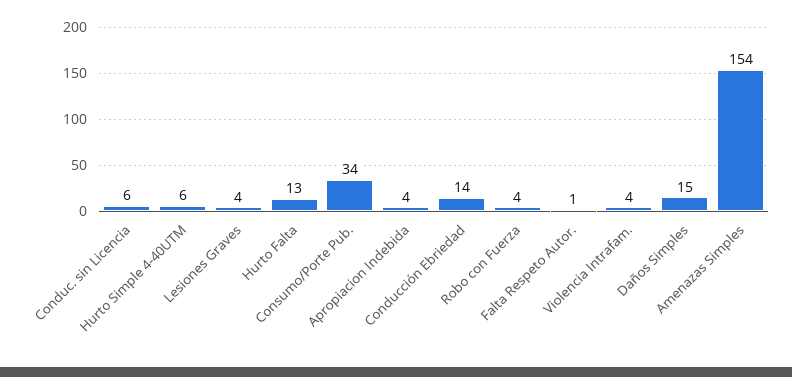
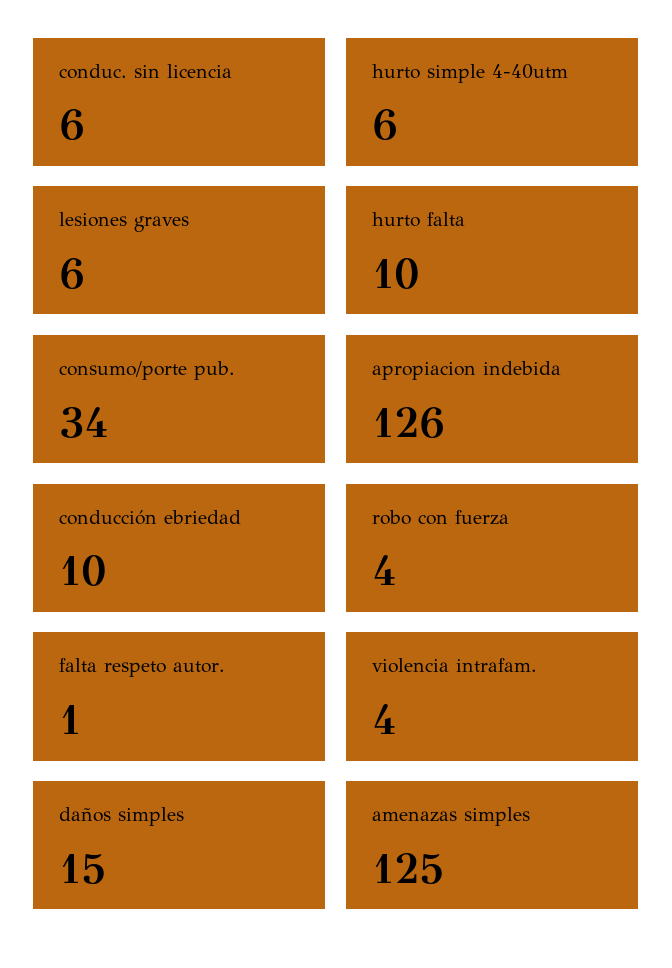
Lesiones Graves: 4 -> 6
Hurto Falta: 13 -> 10
Apropiacion Indebida: 4 -> 126
Conducción Ebriedad: 14 -> 10
Amenazas Simples: 154 -> 125

